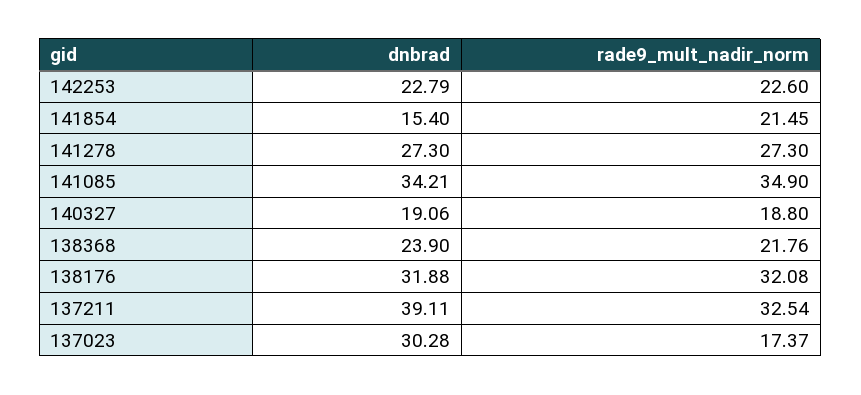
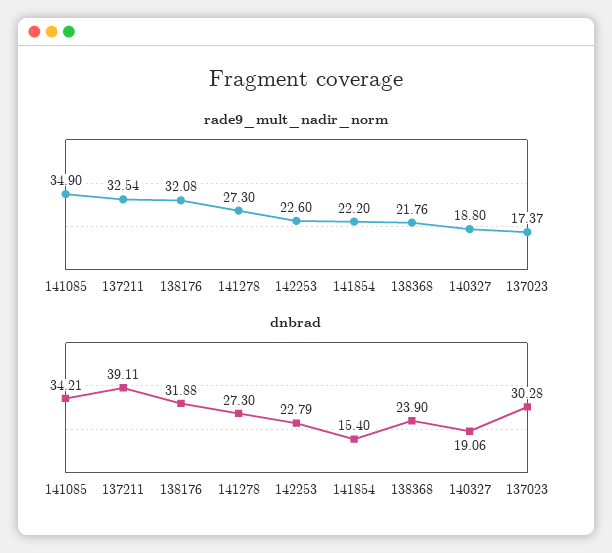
rade9_mult_nadir_norm, 141854: 21.45 -> 22.2

